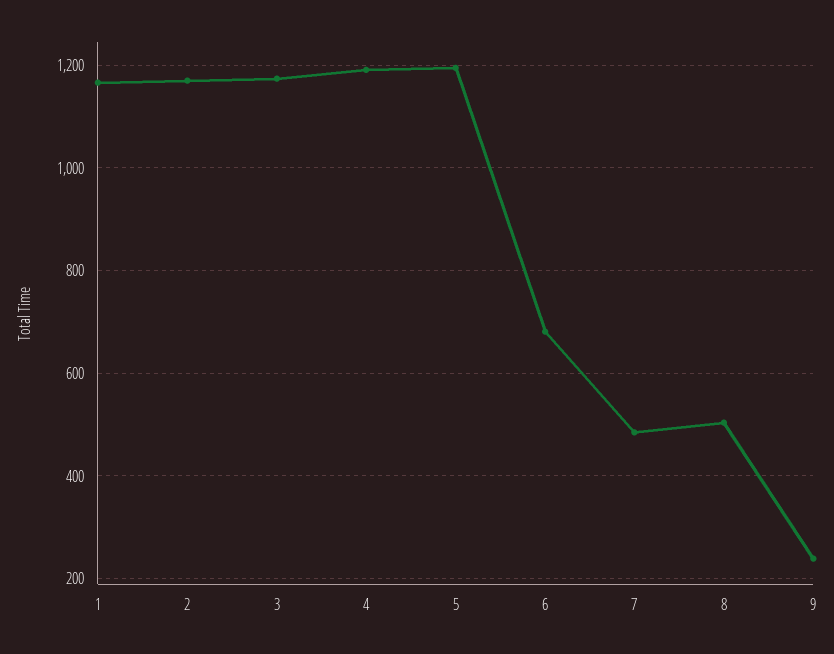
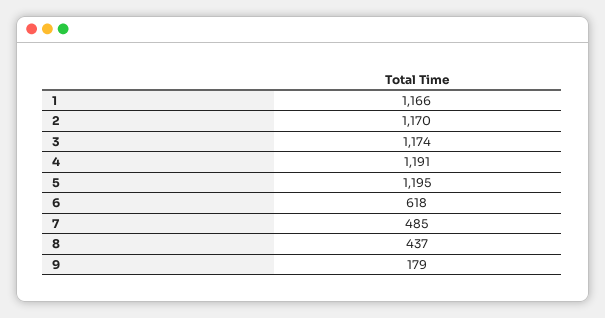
6: 680 -> 618
8: 500 -> 437
9: 240 -> 179

